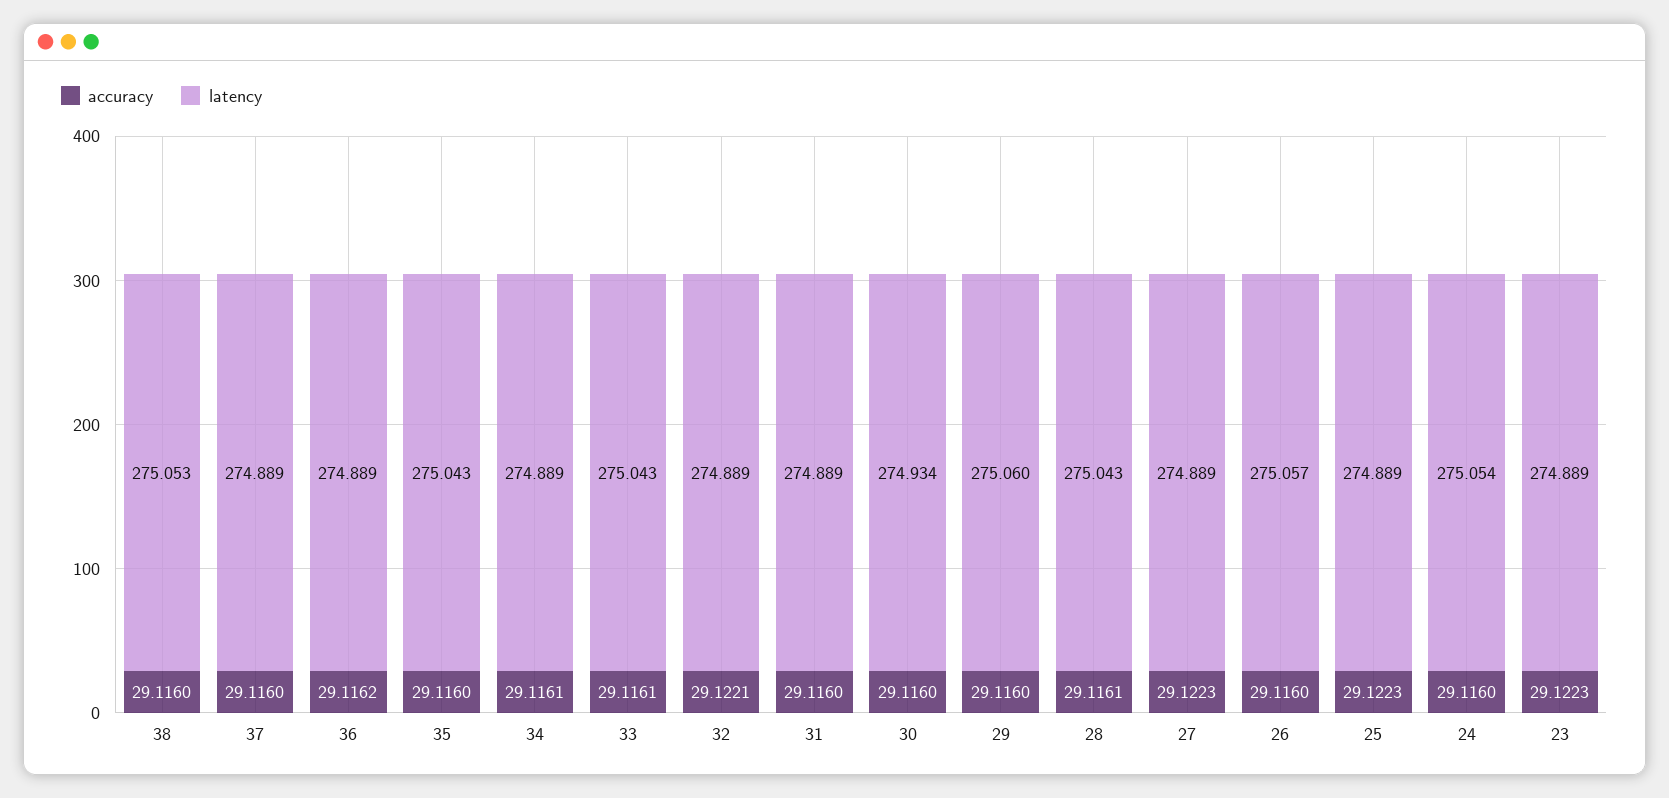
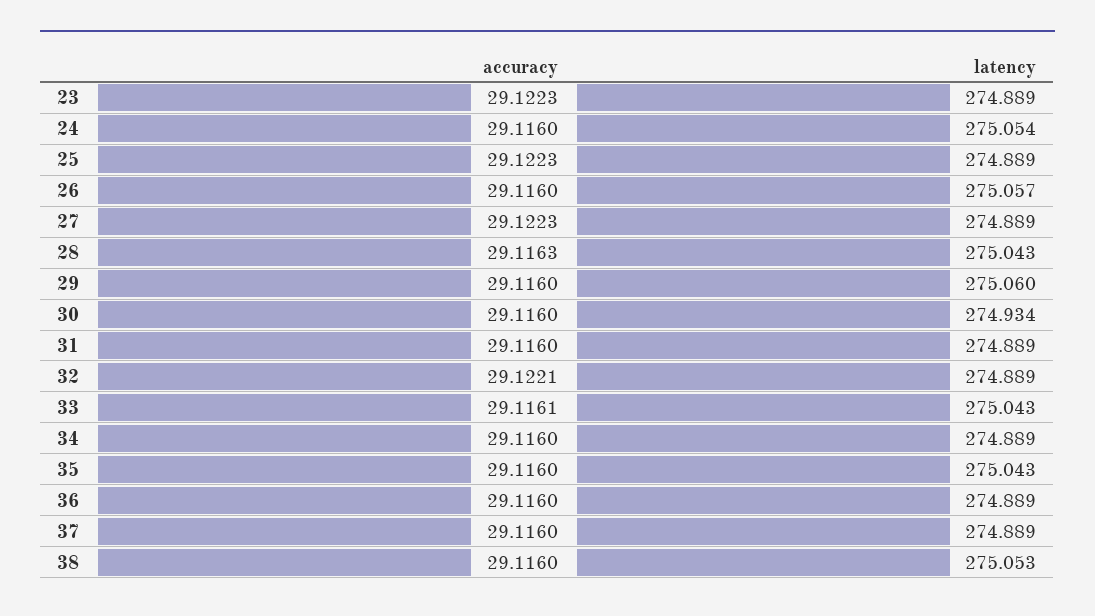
accuracy, 36: 29.1162 -> 29.116
accuracy, 34: 29.1161 -> 29.116
accuracy, 28: 29.1161 -> 29.1163

